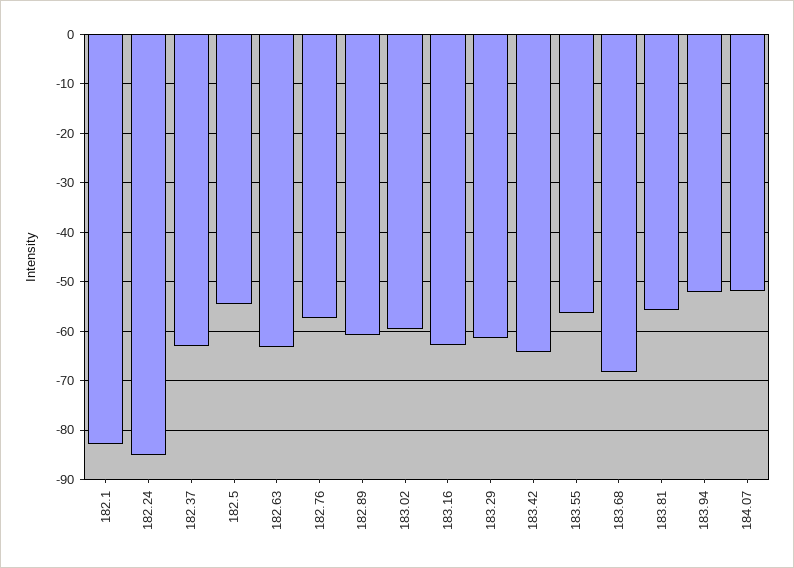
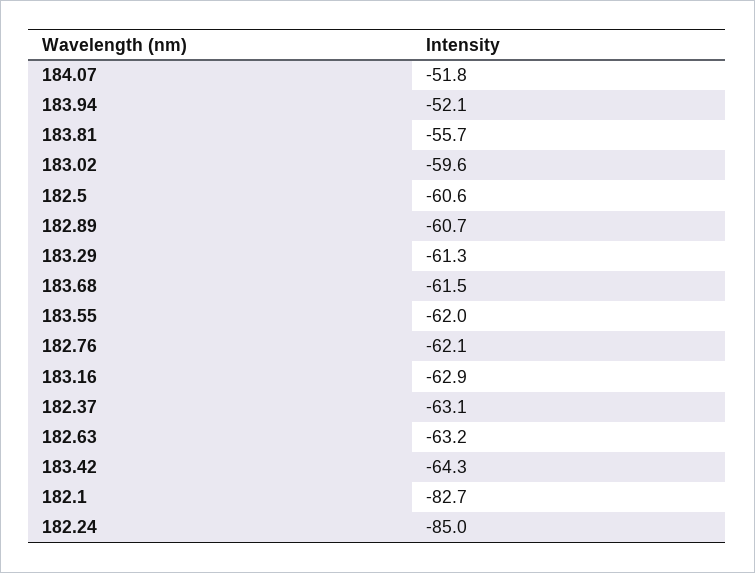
182.5: -54 -> -60.6
182.76: -58 -> -62.1
183.55: -56 -> -62
183.68: -68 -> -61.5

